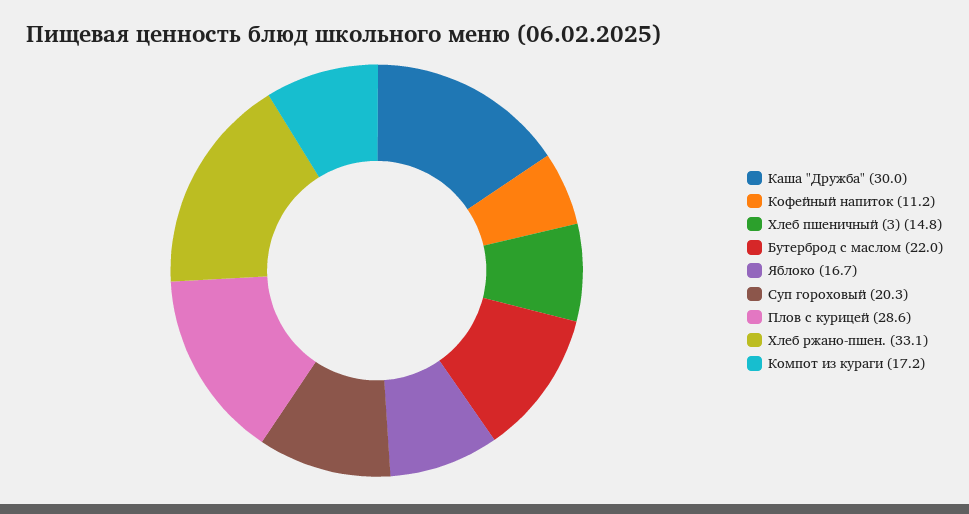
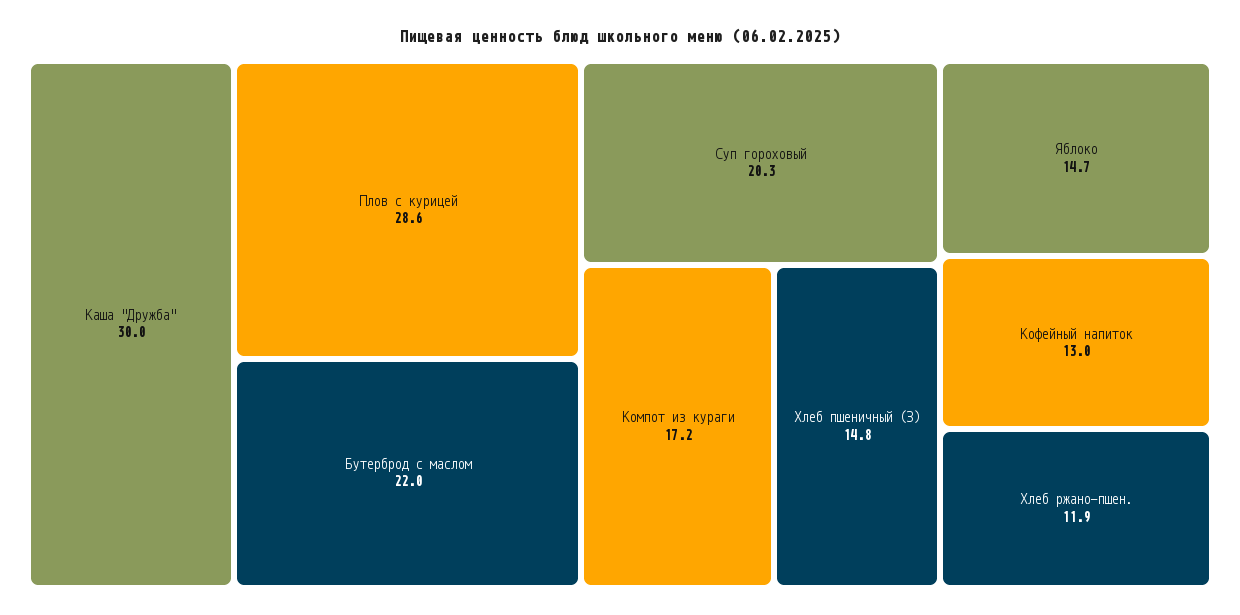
Кофейный напиток: 11.2 -> 13
Яблоко: 16.7 -> 14.7
Хлеб ржано-пшен.: 33.1 -> 11.9

